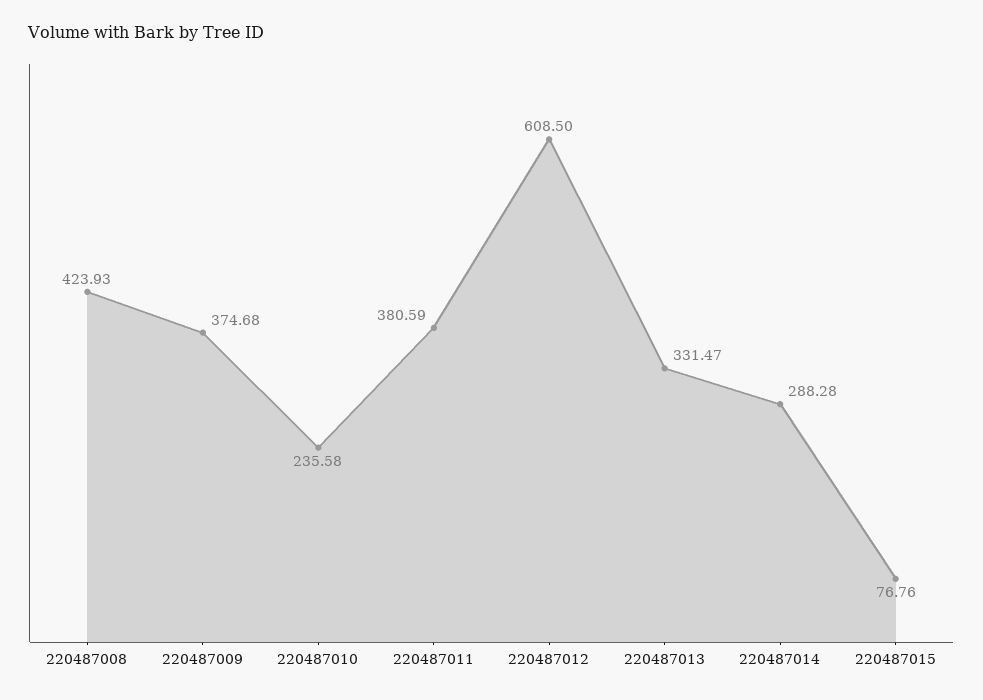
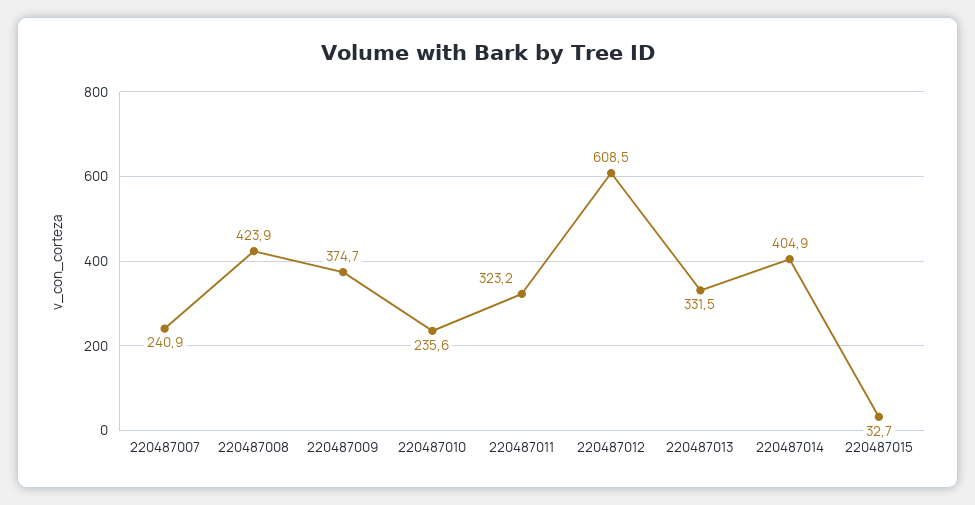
220487011: 380.59 -> 323.2
220487014: 288.28 -> 404.9
220487015: 76.76 -> 32.7
220487007: none -> 240.9

